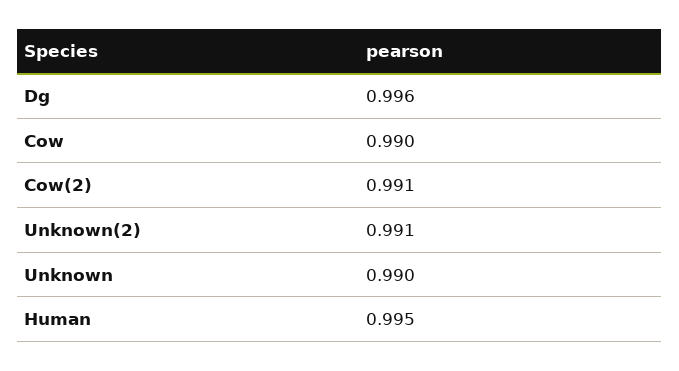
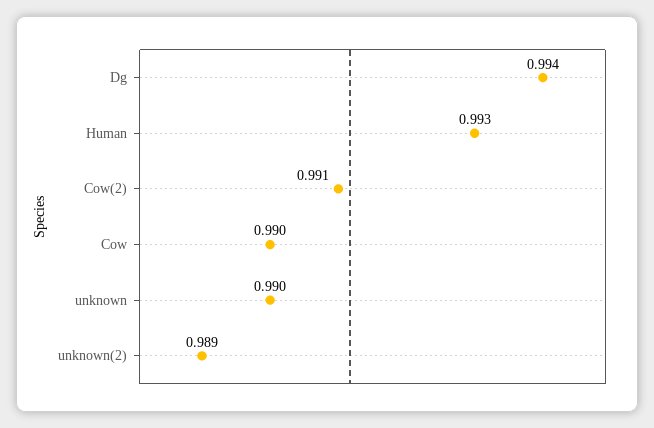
Dg: 0.996 -> 0.994
Unknown(2): 0.991 -> 0.989
Human: 0.995 -> 0.993

